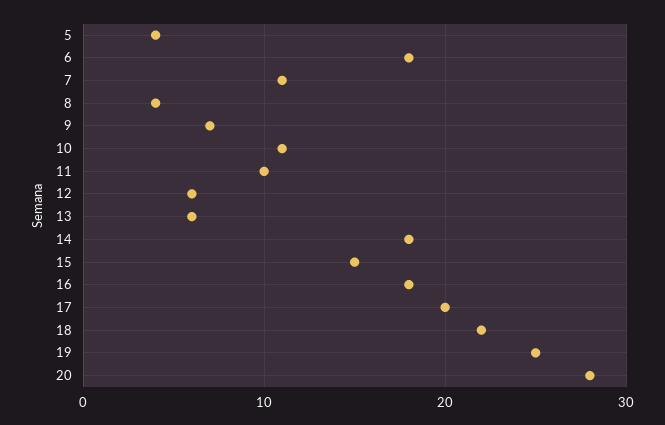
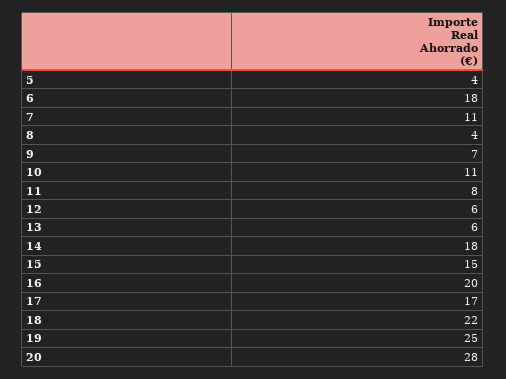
11: 10 -> 8
16: 18 -> 20
17: 20 -> 17

